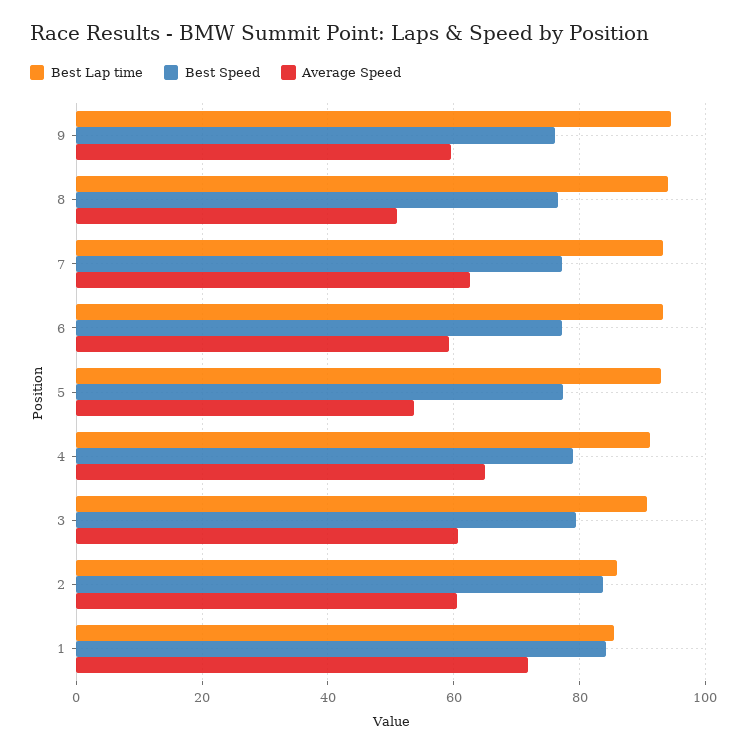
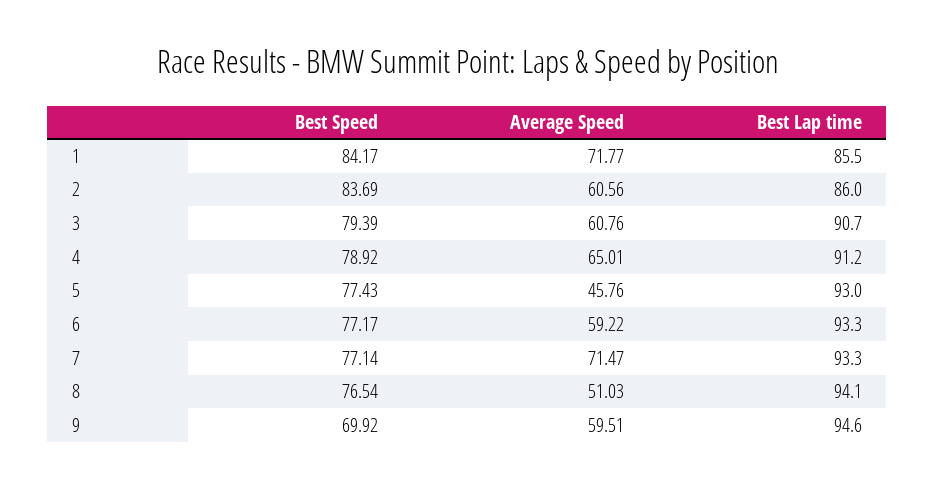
Best Speed, 9: 76 -> 69.92
Average Speed, 7: 62 -> 71.47
Average Speed, 5: 54 -> 45.76

